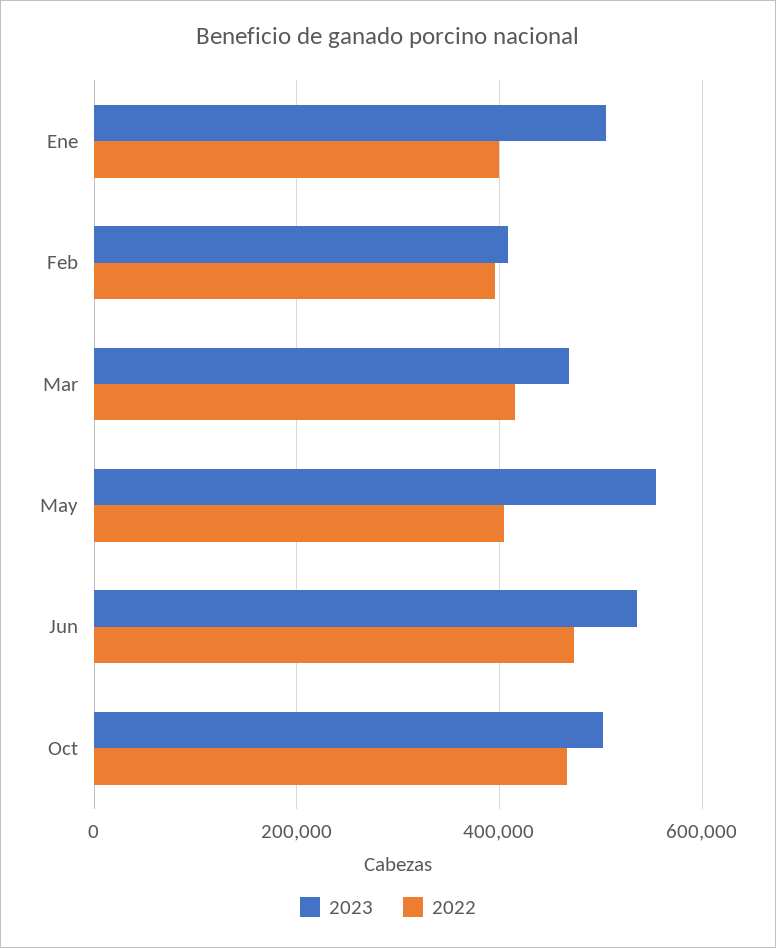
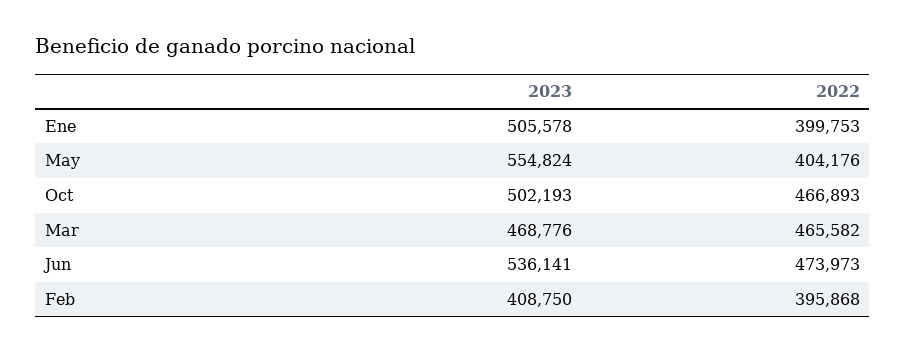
2022, Mar: 420000 -> 465582

